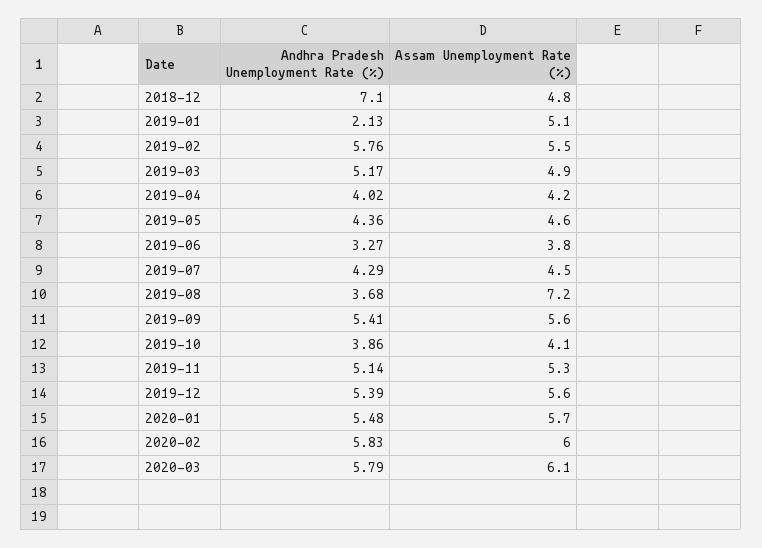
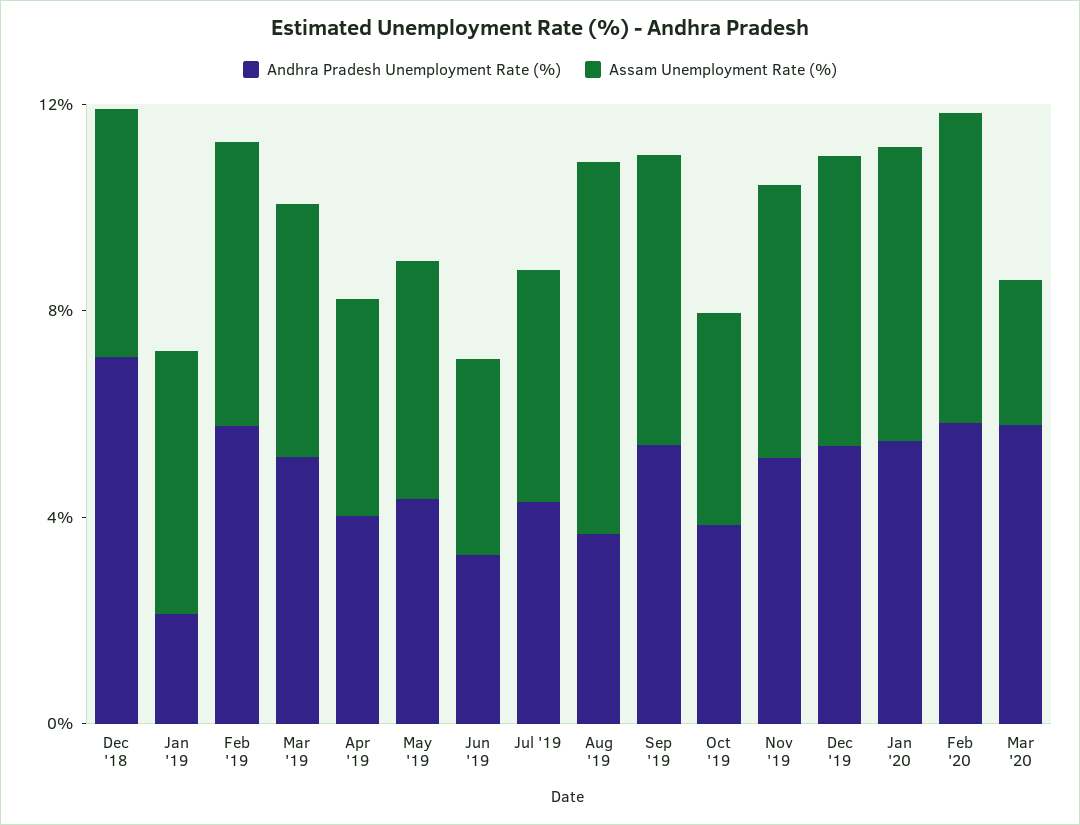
Assam Unemployment Rate (%), 2020-03: 6.1 -> 3

